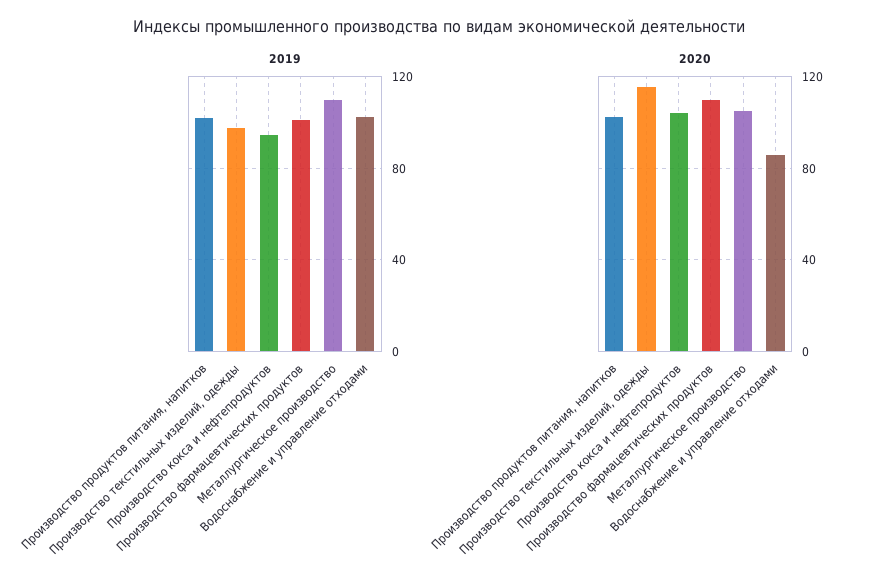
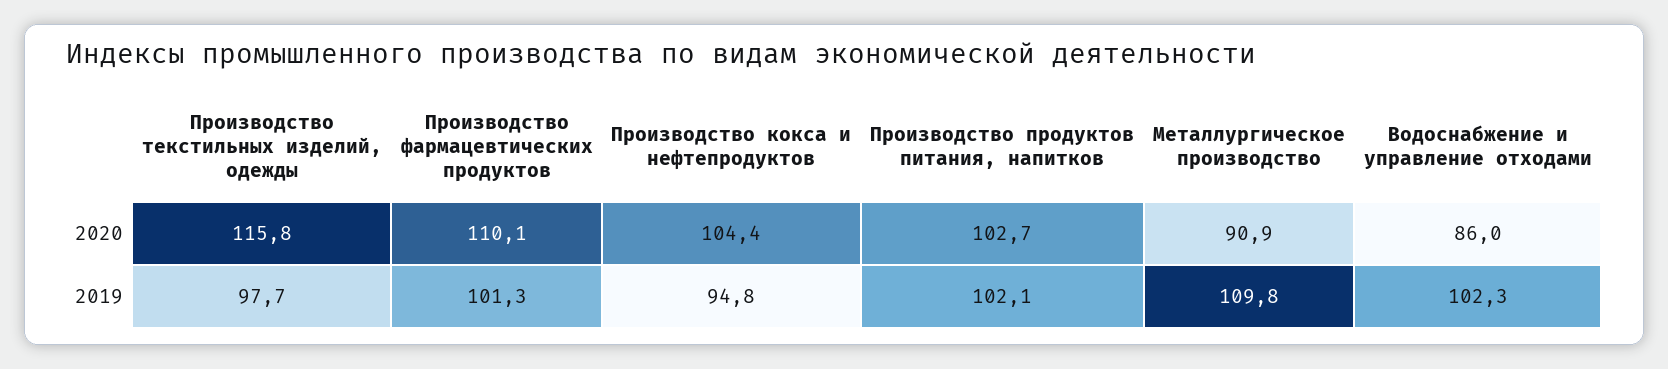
2020, Металлургическое производство: 105 -> 90.9

